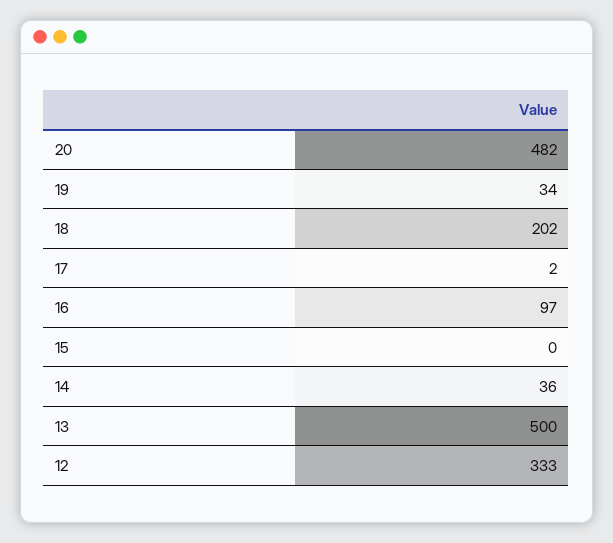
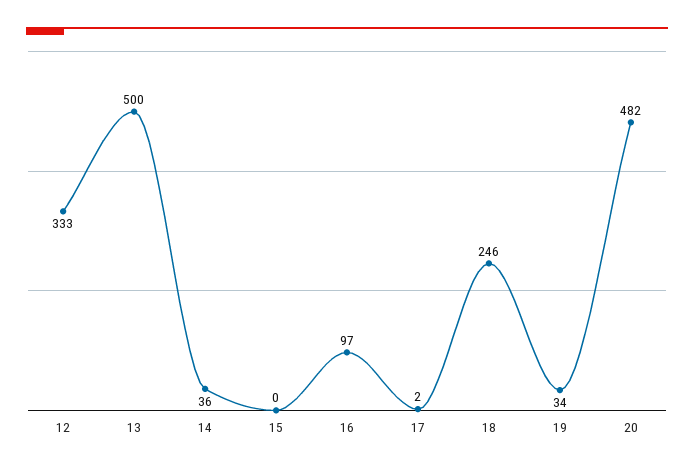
18: 202 -> 246

